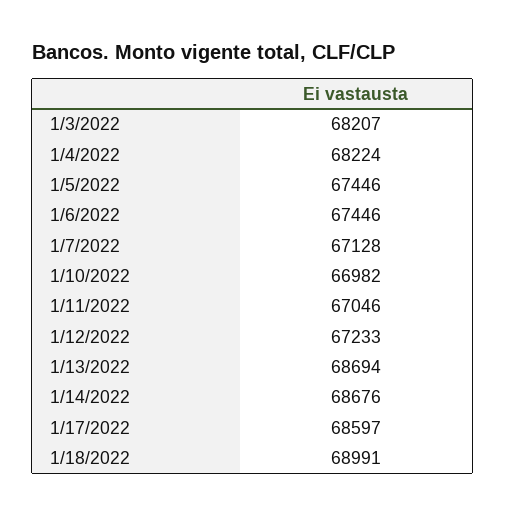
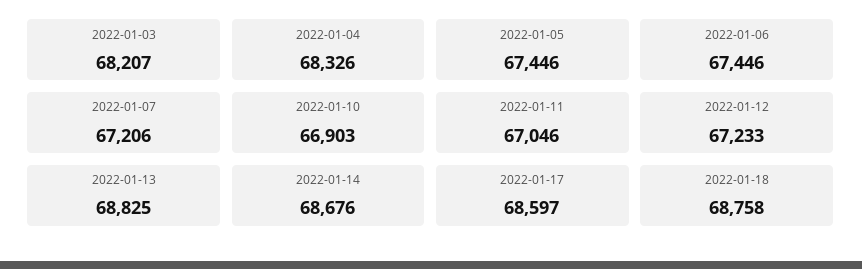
1/4/2022: 68224 -> 68326
1/7/2022: 67128 -> 67206
1/10/2022: 66982 -> 66903
1/13/2022: 68694 -> 68825
1/18/2022: 68991 -> 68758

